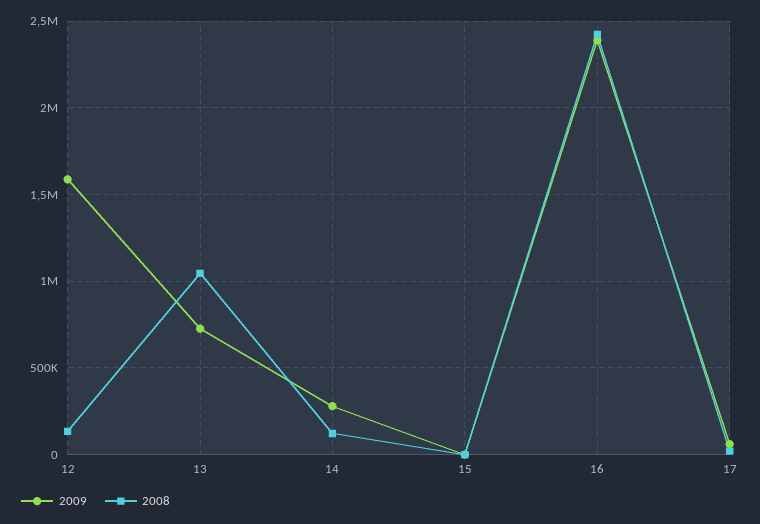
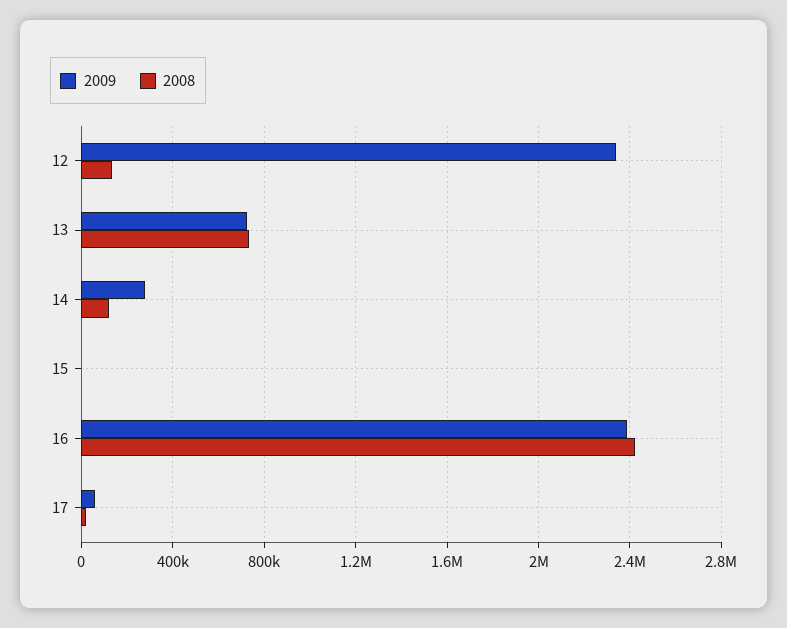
2009, 12: 1600000 -> 2350000
2008, 13: 1050000 -> 750000

